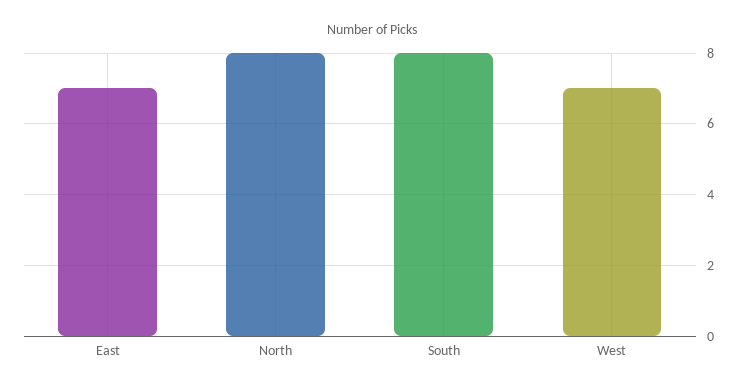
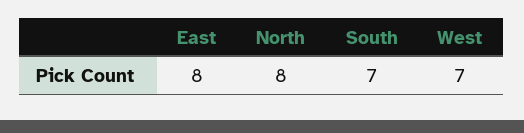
East: 7 -> 8
South: 8 -> 7

